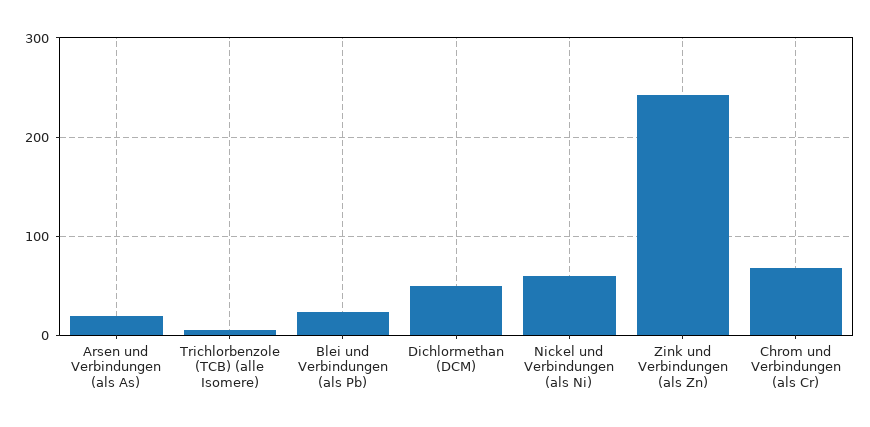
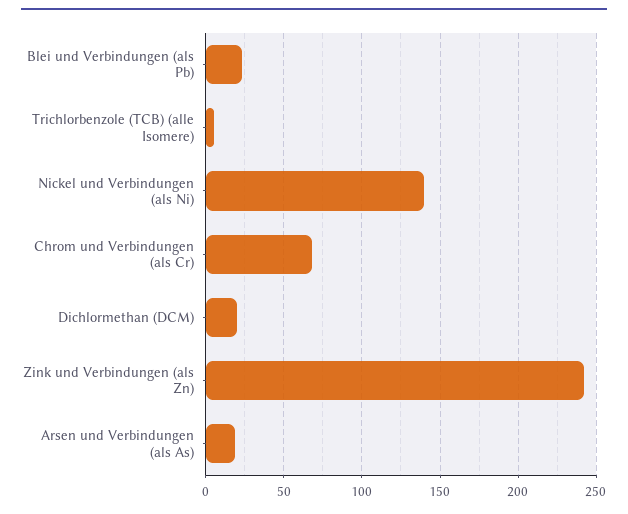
Dichlormethan (DCM): 50 -> 20
Nickel und Verbindungen (als Ni): 60 -> 140

